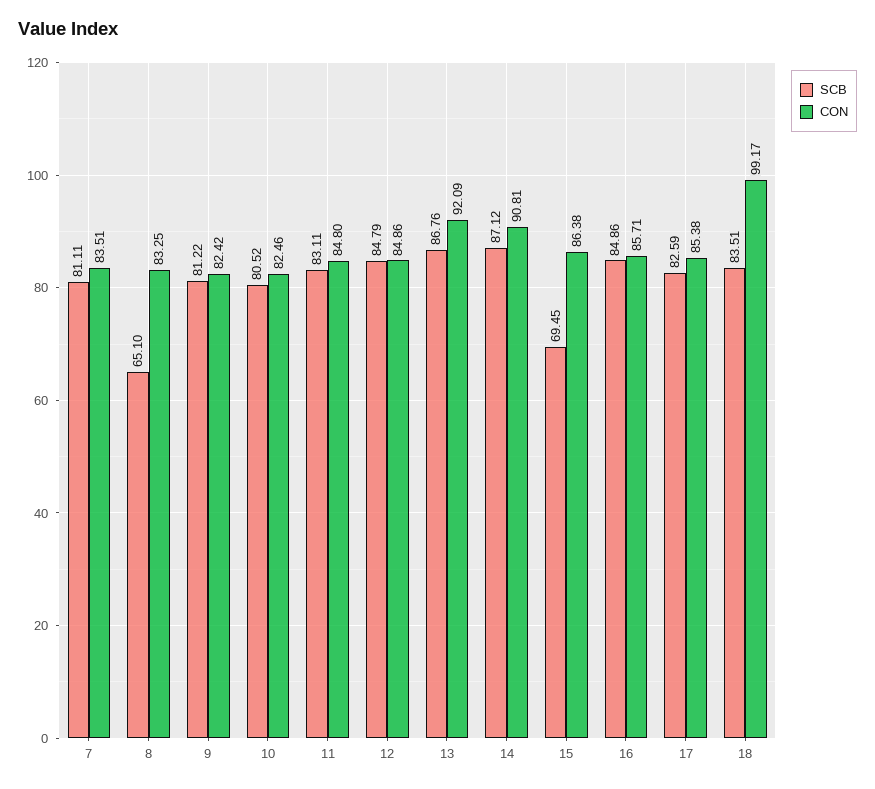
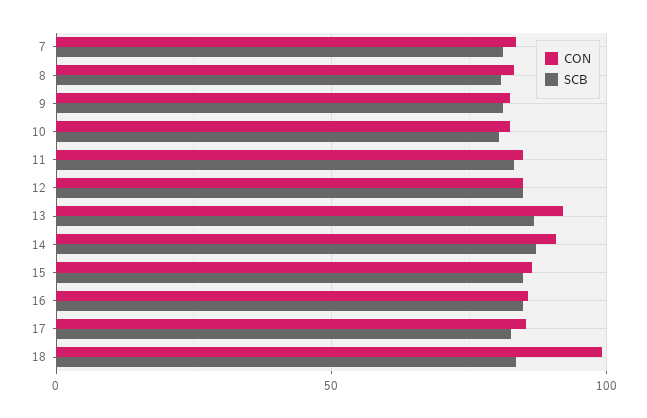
SCB, 8: 65.1 -> 80
SCB, 15: 69.45 -> 85

